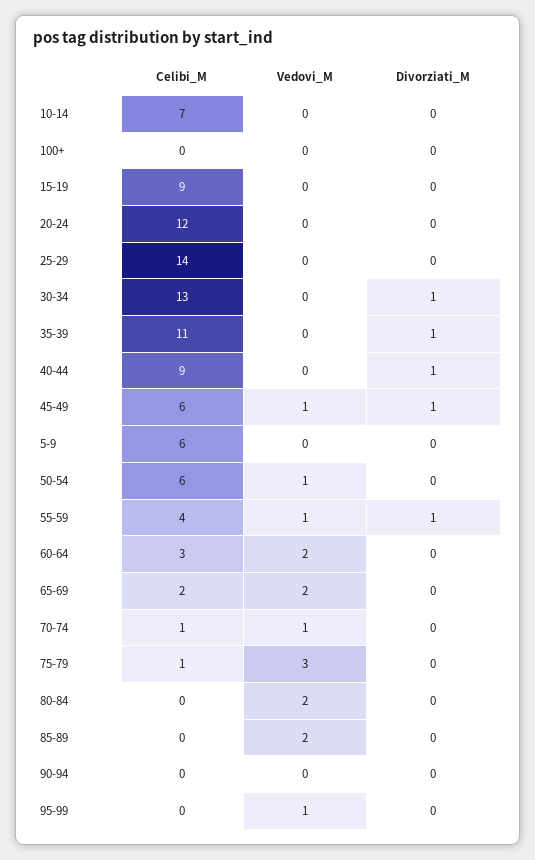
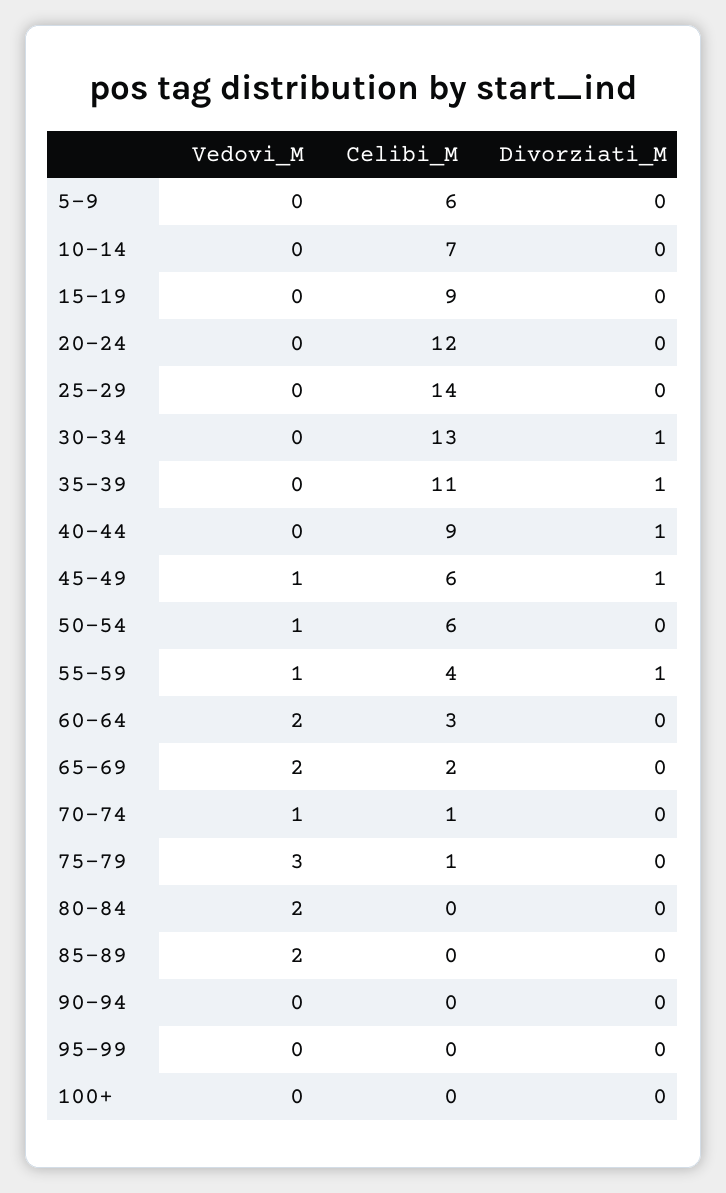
Vedovi_M, 95-99: 1 -> 0

